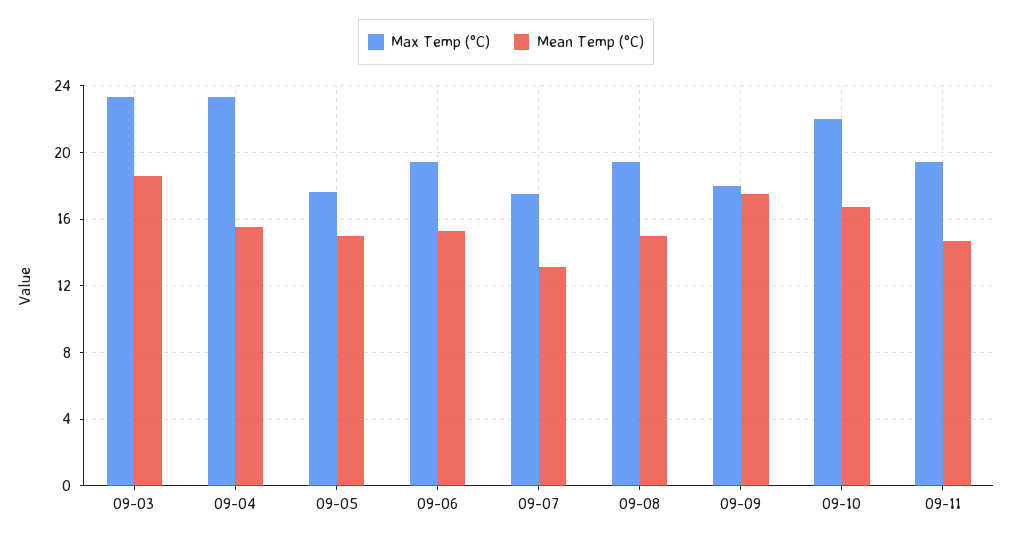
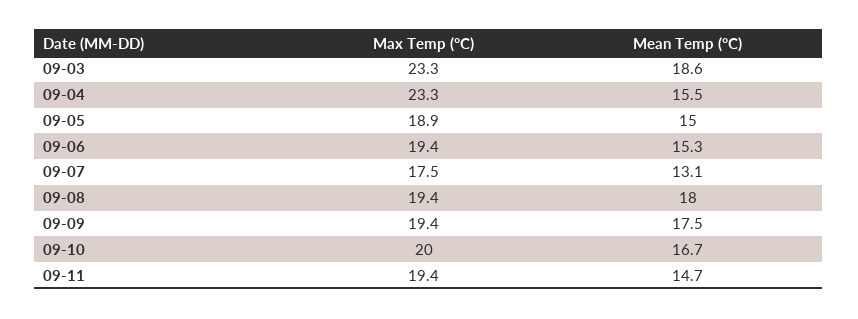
Max Temp (°C), 09-05: 17.5 -> 18.9
Mean Temp (°C), 09-08: 15 -> 18
Max Temp (°C), 09-09: 18 -> 19.4
Max Temp (°C), 09-10: 22 -> 20

